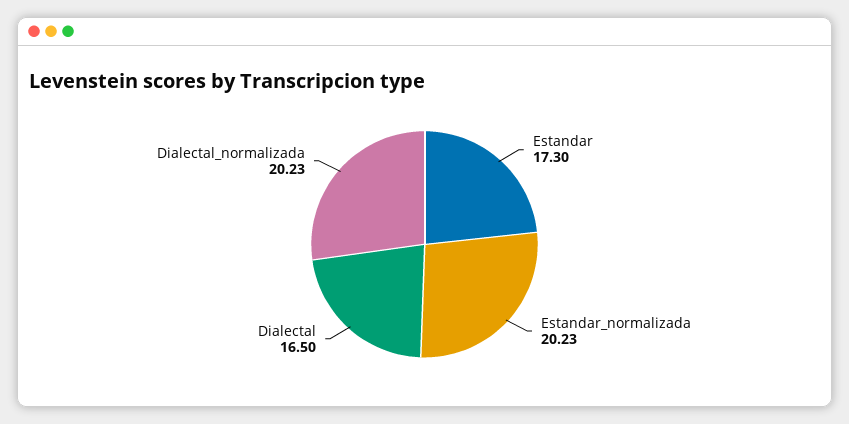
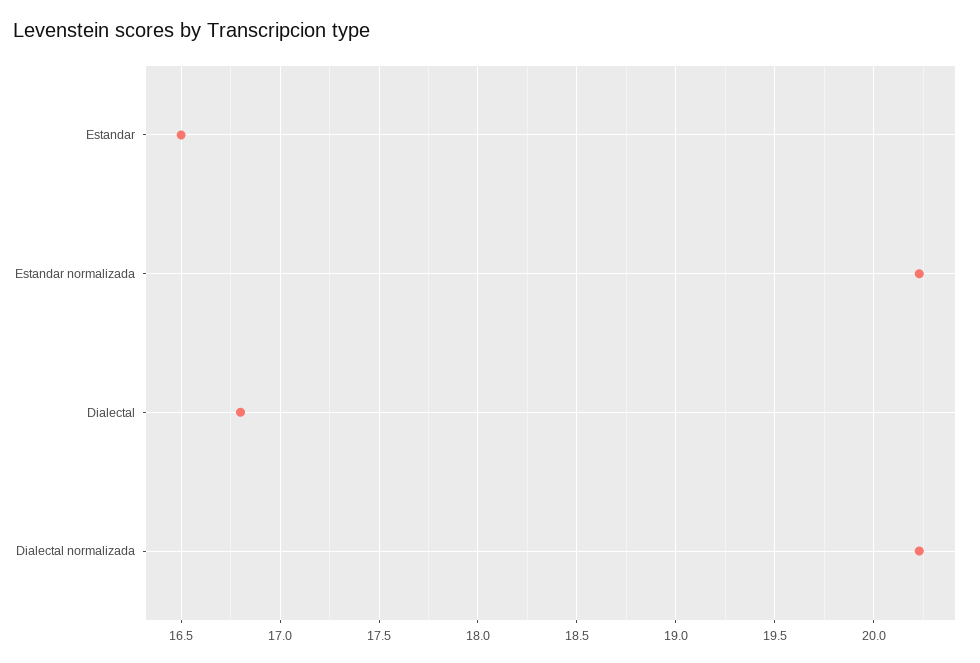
Estandar: 17.3 -> 16.5
Dialectal: 16.5 -> 16.8

